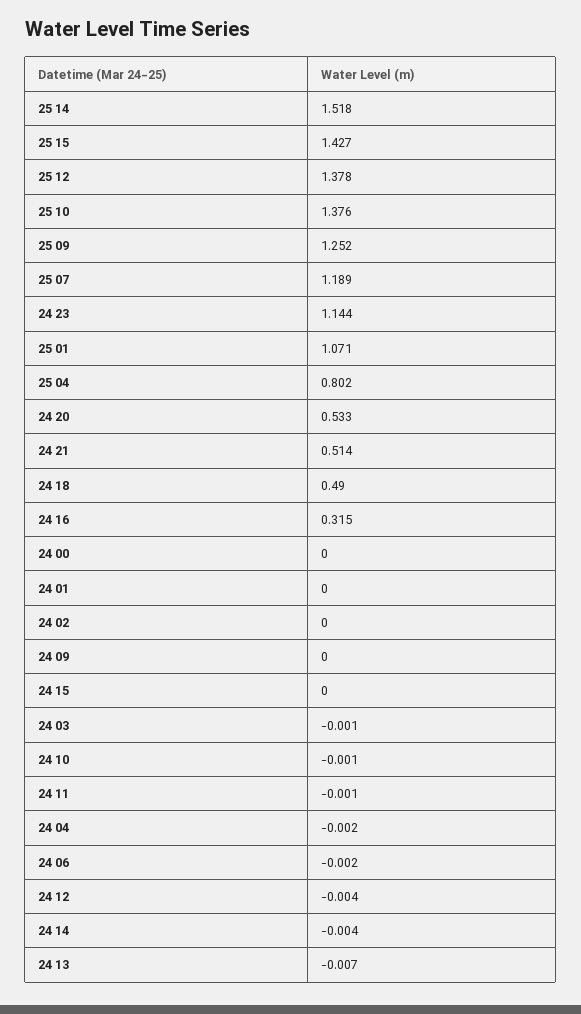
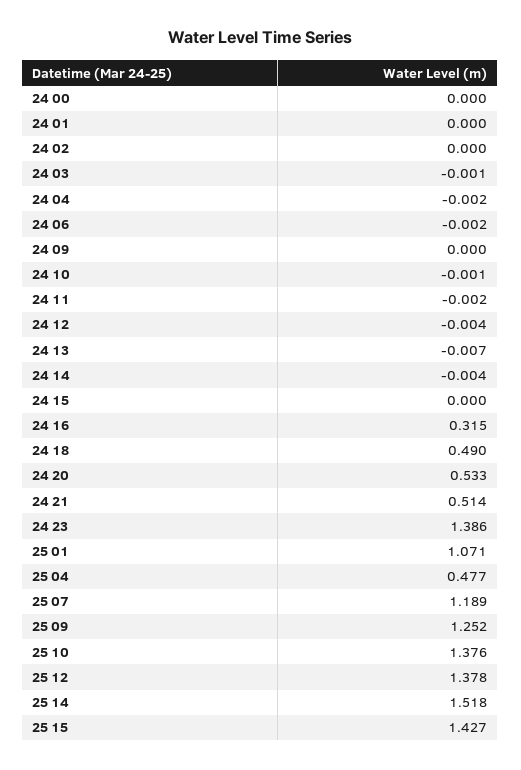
24 23: 1.144 -> 1.386
25 04: 0.802 -> 0.477
24 11: -0.001 -> -0.002

